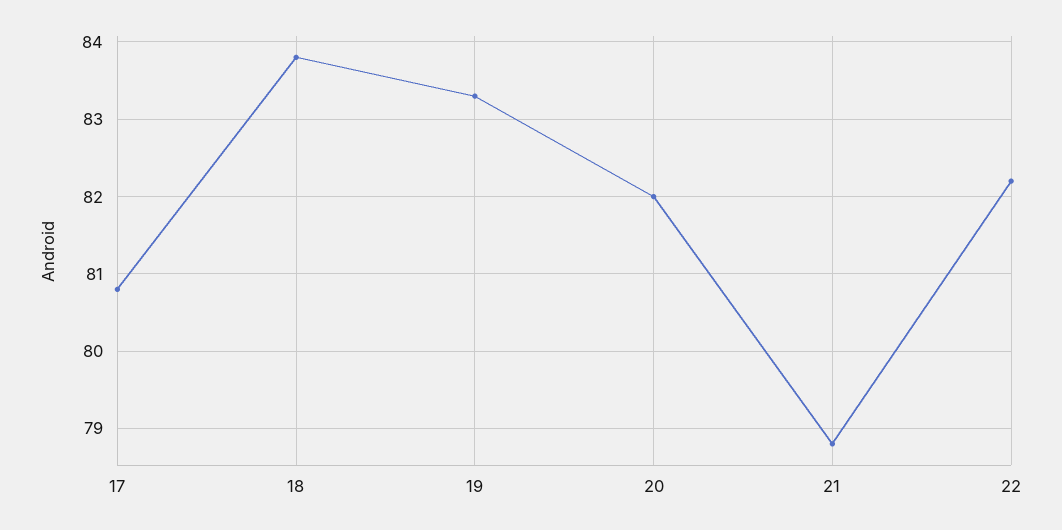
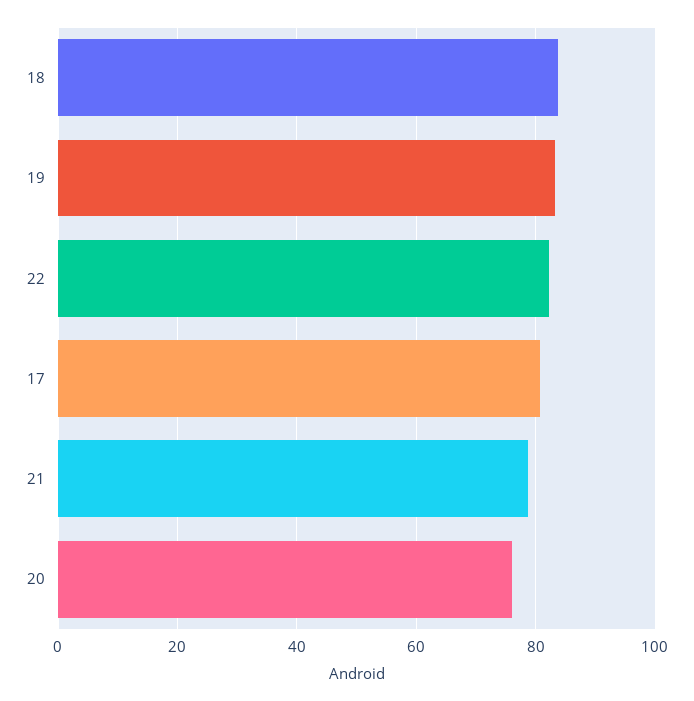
20: 82 -> 76

